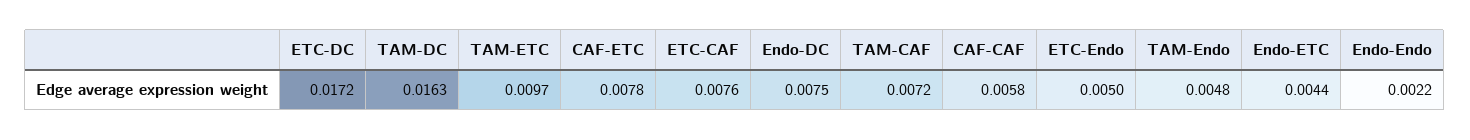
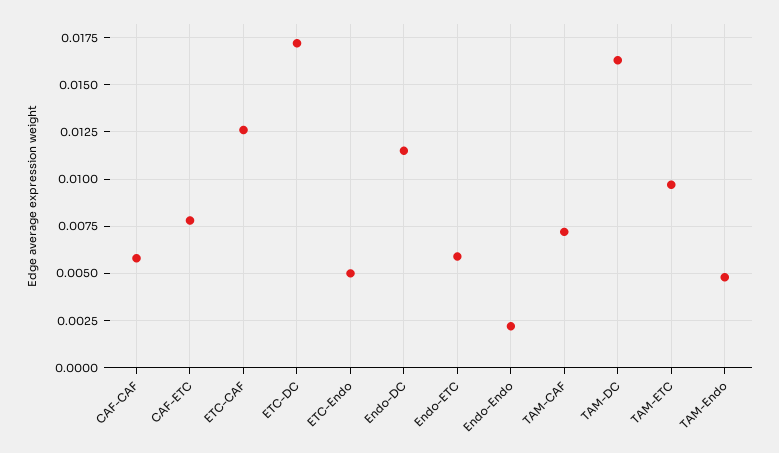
ETC-CAF: 0.0076 -> 0.0125
Endo-DC: 0.0075 -> 0.0115
Endo-ETC: 0.0044 -> 0.006

